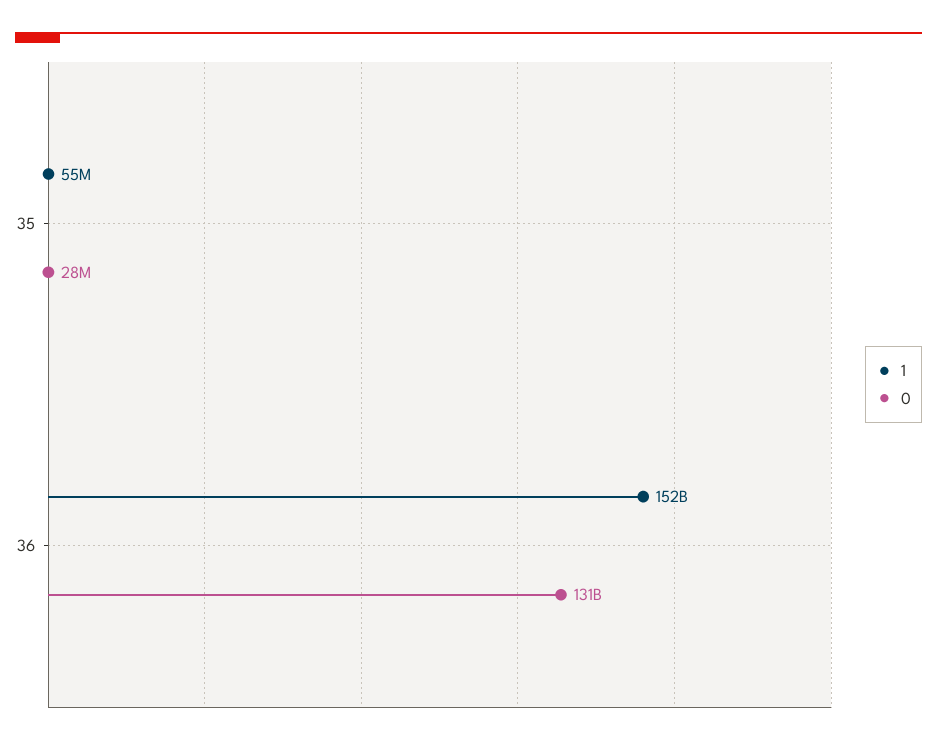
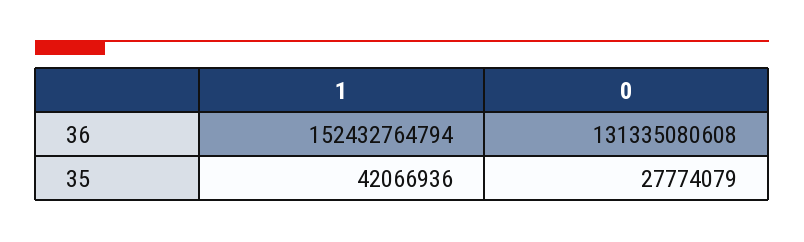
1, 35: 55000000 -> 42066936

